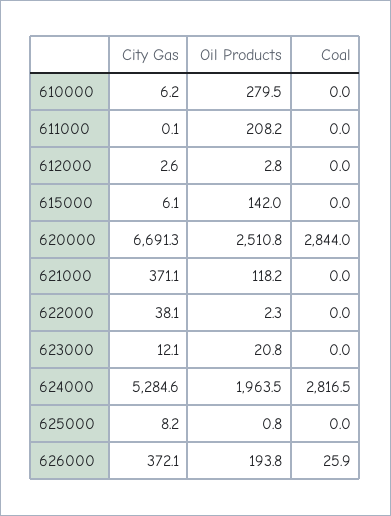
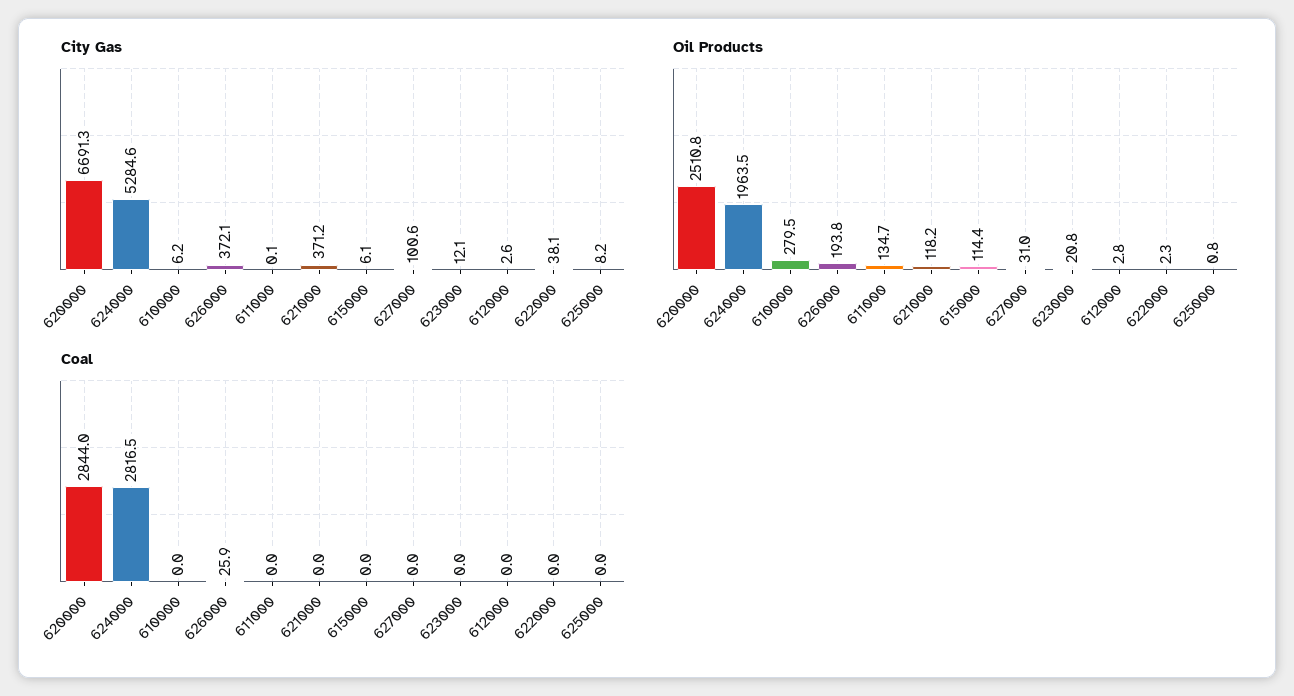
Oil Products, 611000: 208.2 -> 134.7
Oil Products, 615000: 142 -> 114.4
City Gas, 621000: 371.1 -> 371.2
City Gas, 627000: none -> 100.6
Oil Products, 627000: none -> 31
Coal, 627000: none -> 0

